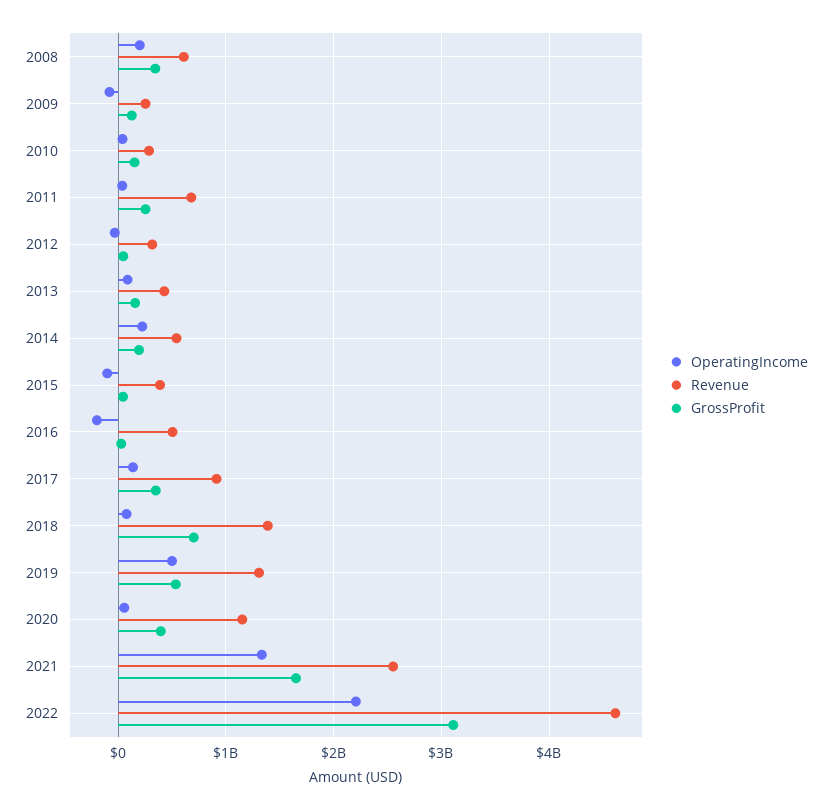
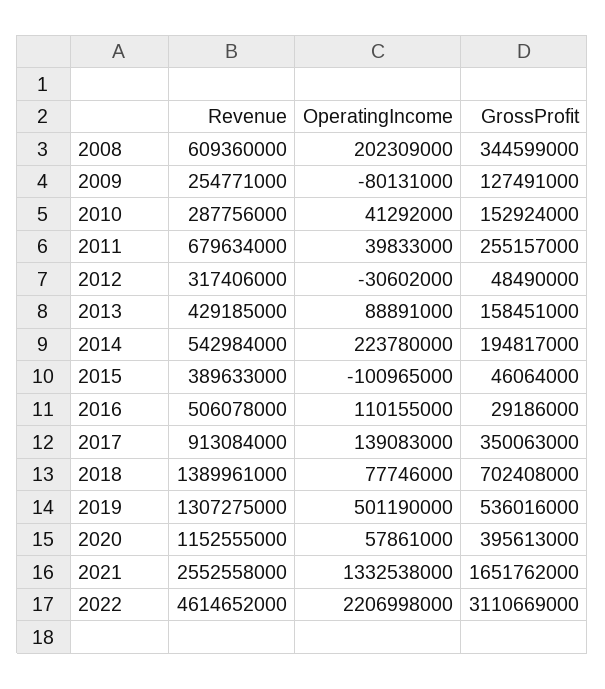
OperatingIncome, 2016: -200000000 -> 110155000

